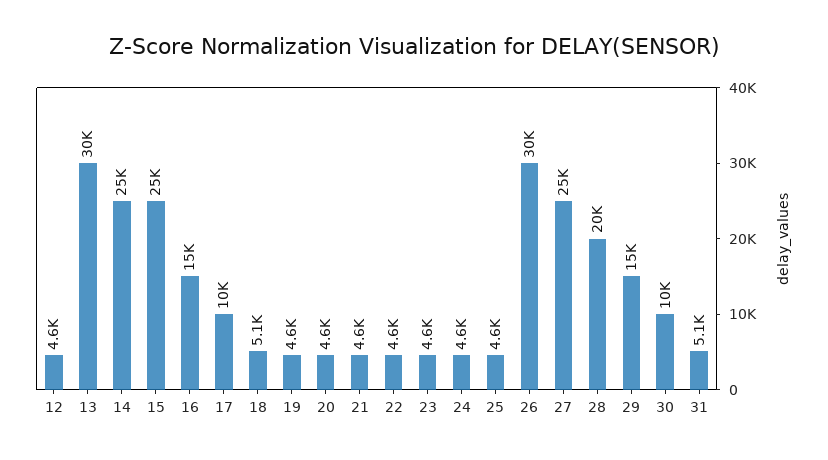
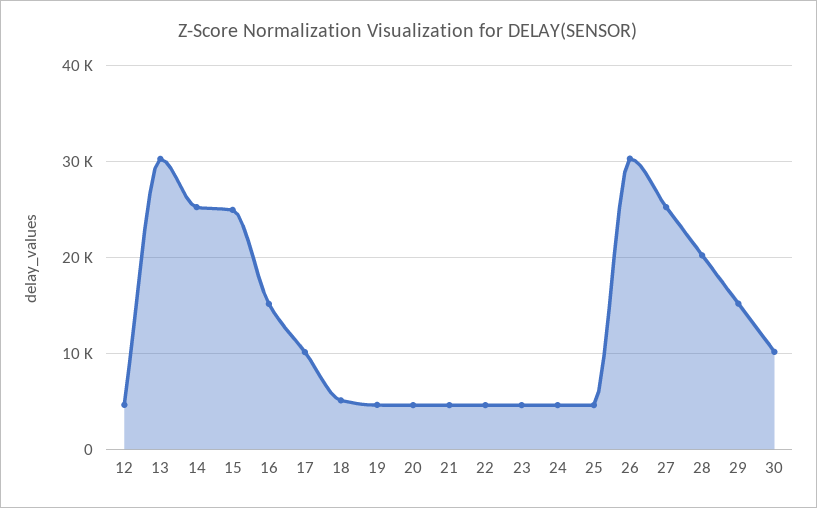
31: 5100 -> none

